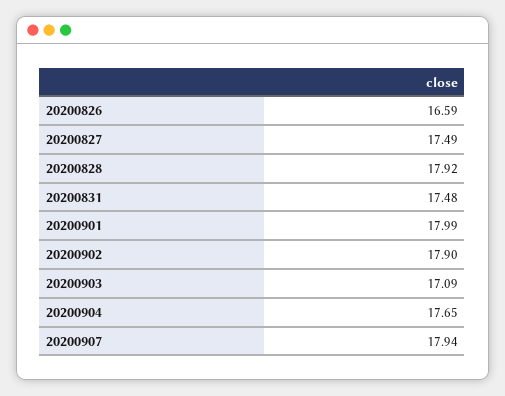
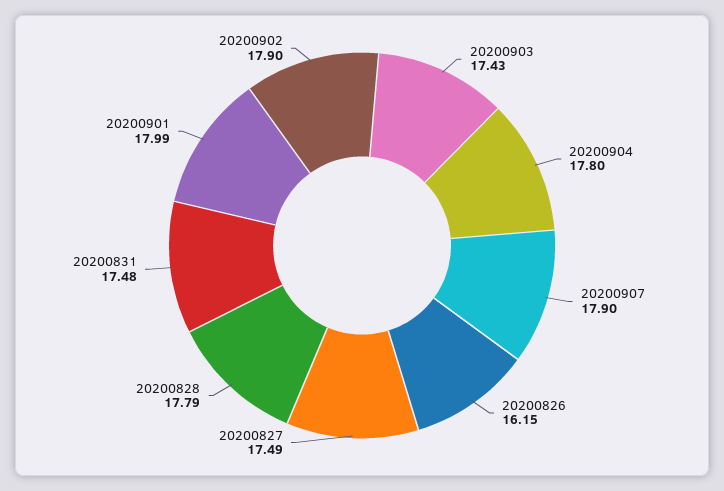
20200826: 16.59 -> 16.15
20200828: 17.92 -> 17.79
20200903: 17.09 -> 17.43
20200904: 17.65 -> 17.8
20200907: 17.94 -> 17.9

